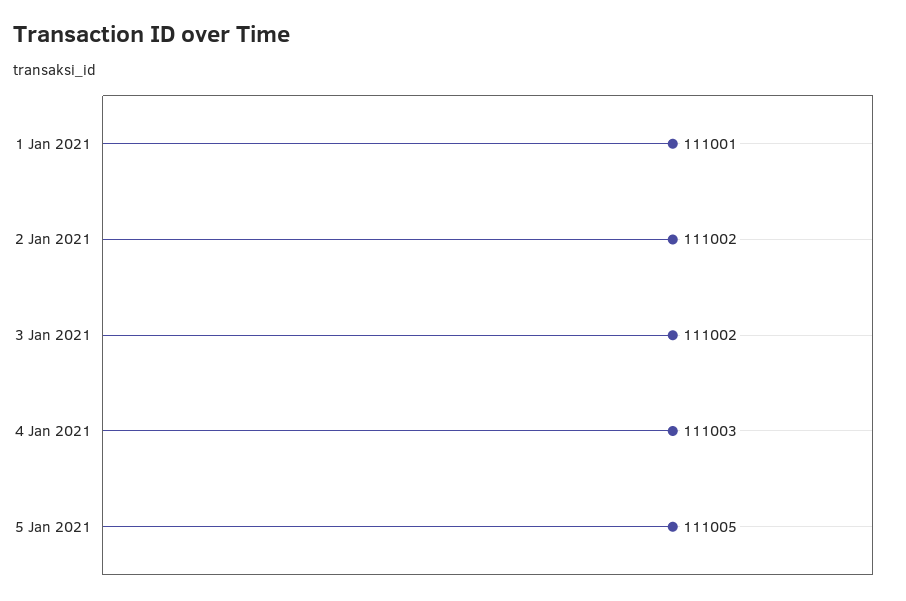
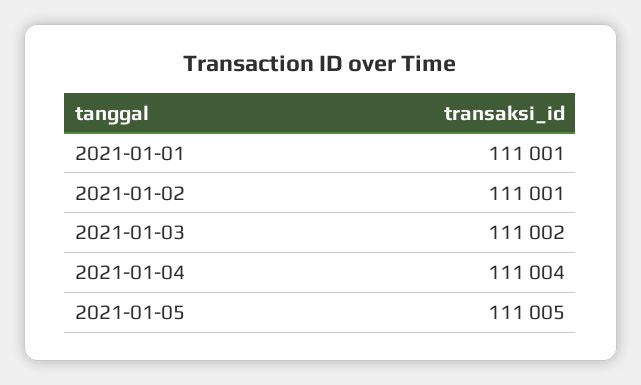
2 Jan 2021: 111002 -> 111001
4 Jan 2021: 111003 -> 111004

